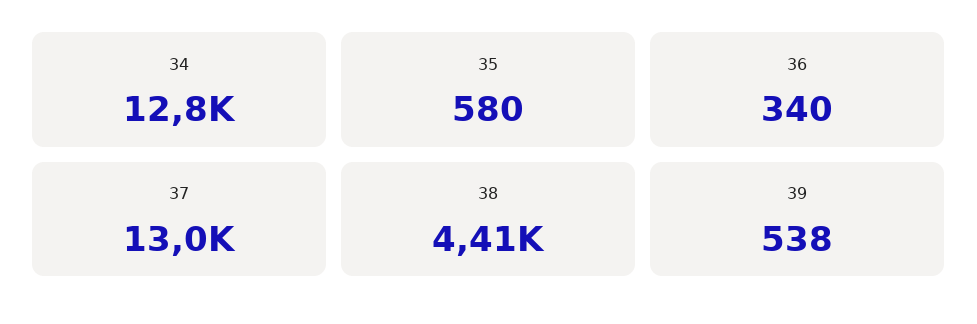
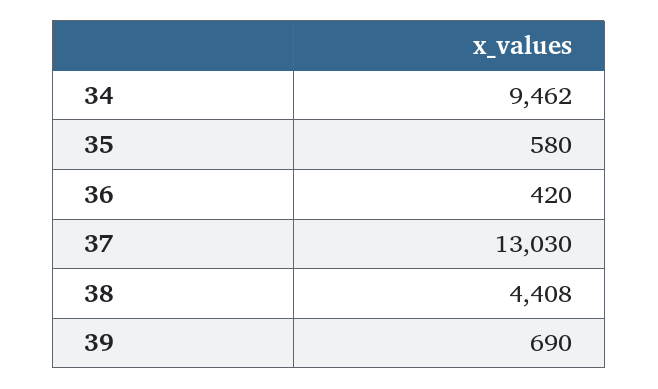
34: 12800 -> 9462
36: 340 -> 420
39: 538 -> 690

